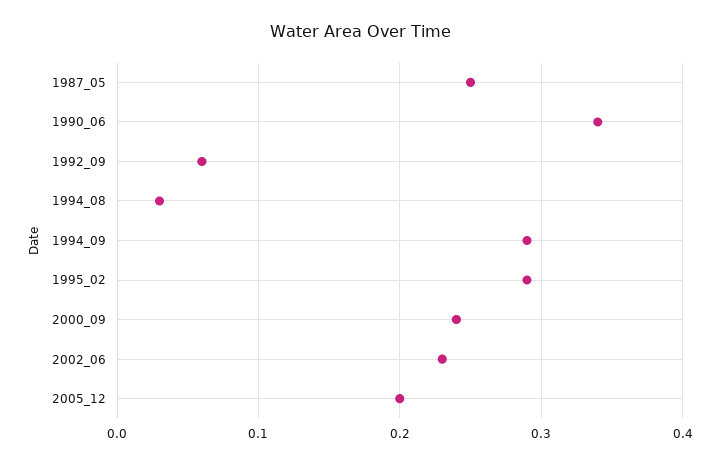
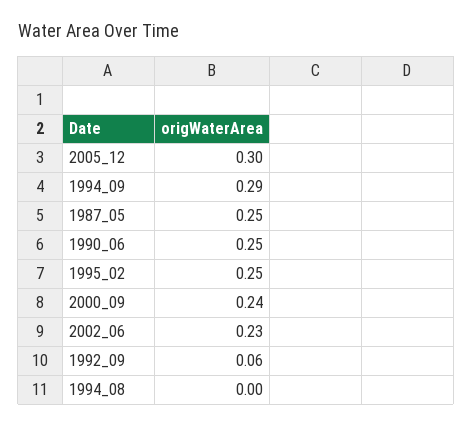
1990_06: 0.34 -> 0.25
1994_08: 0.03 -> 0
1995_02: 0.29 -> 0.25
2005_12: 0.2 -> 0.3

